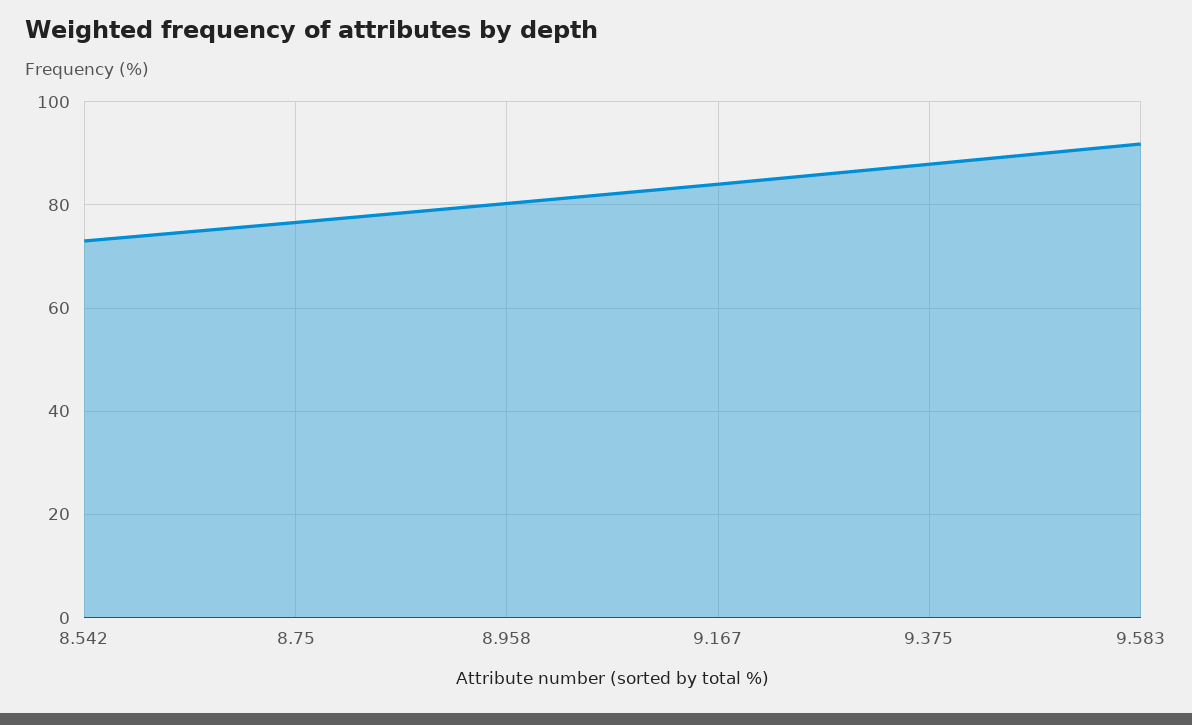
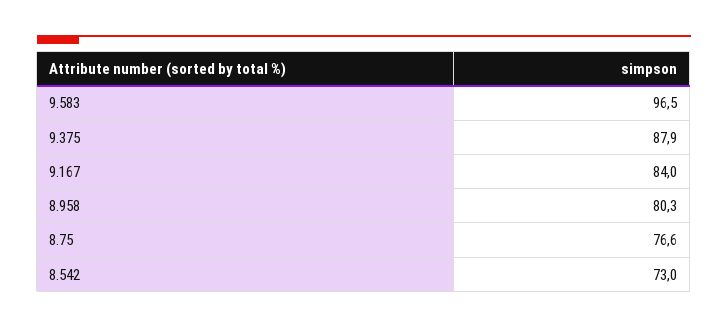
9.583: 92 -> 96.5

